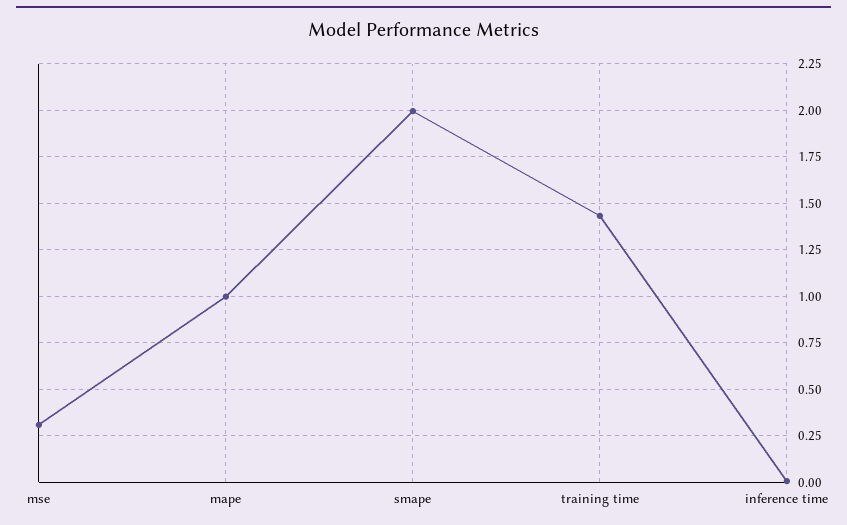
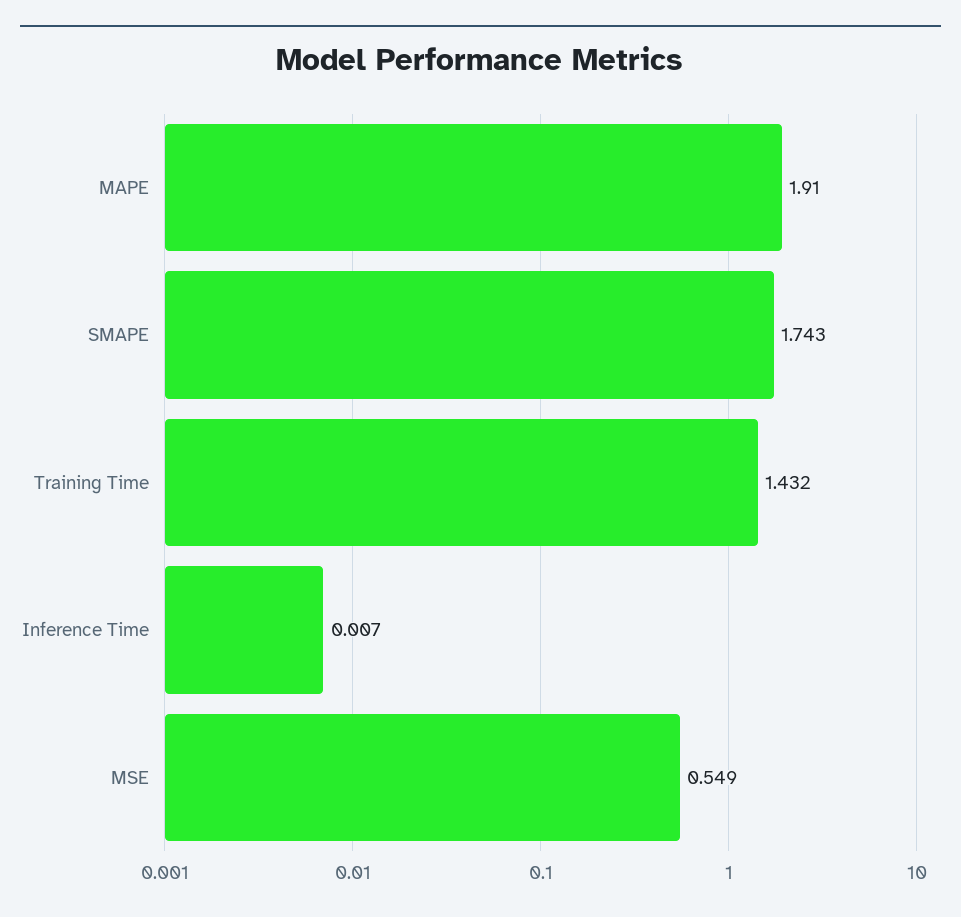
mse: 0.3 -> 0.549
mape: 1 -> 1.91
smape: 2 -> 1.743

